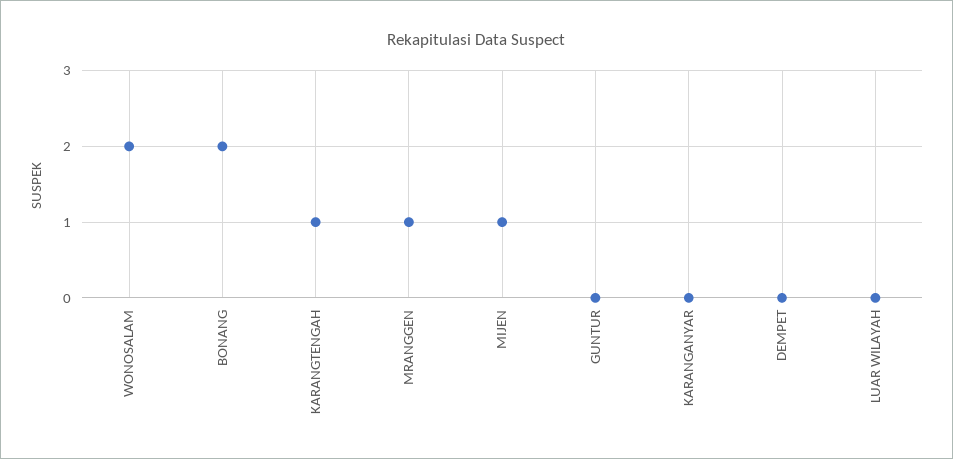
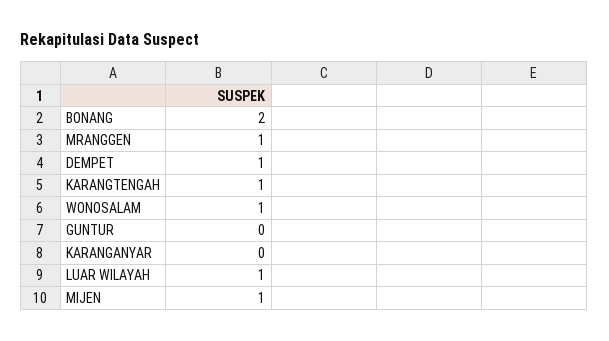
WONOSALAM: 2 -> 1
DEMPET: 0 -> 1
LUAR WILAYAH: 0 -> 1

